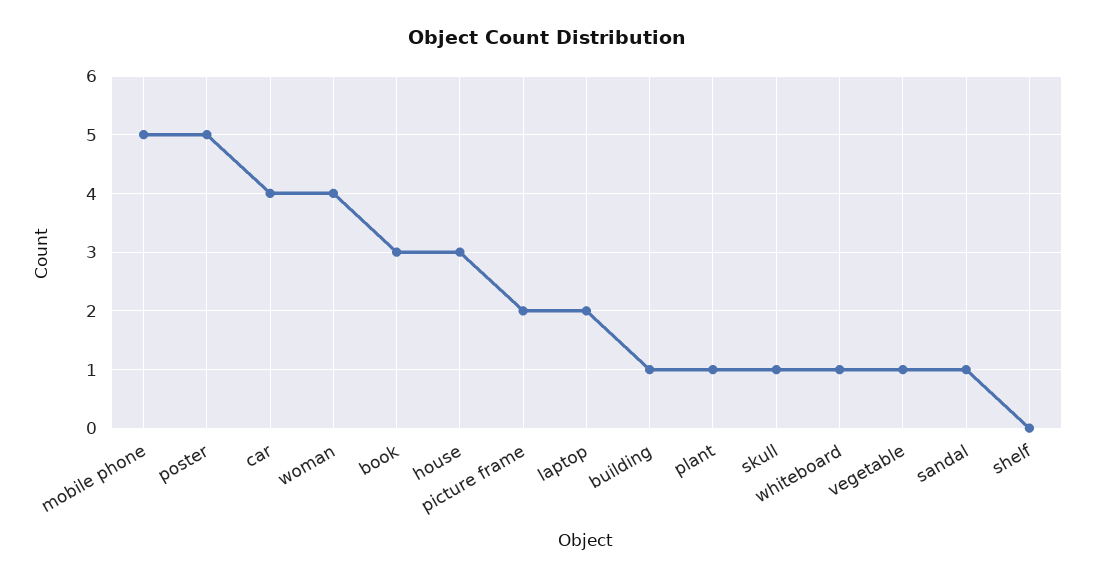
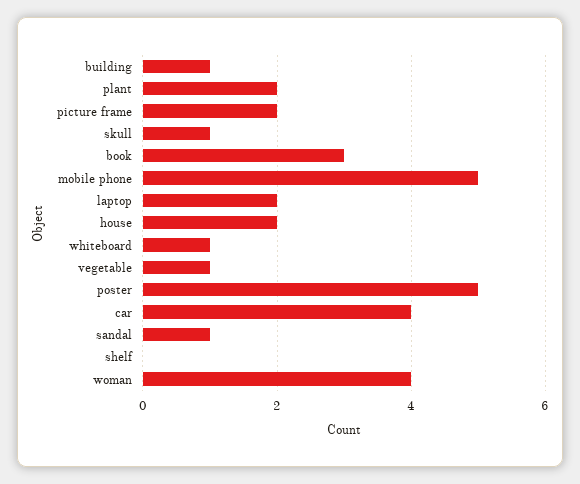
house: 3 -> 2
plant: 1 -> 2

